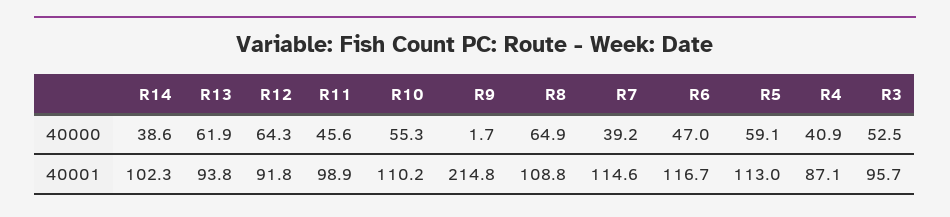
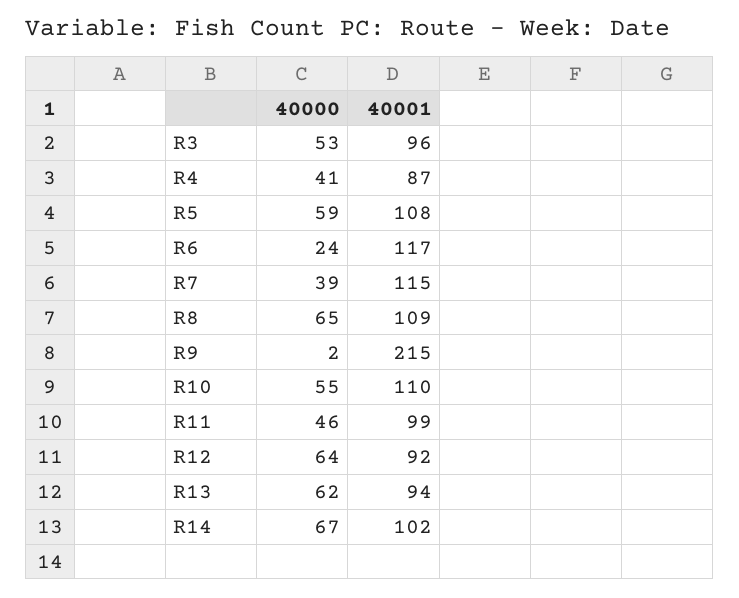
R14, 40000: 38.6 -> 67
R6, 40000: 47 -> 24
R5, 40001: 113 -> 108

